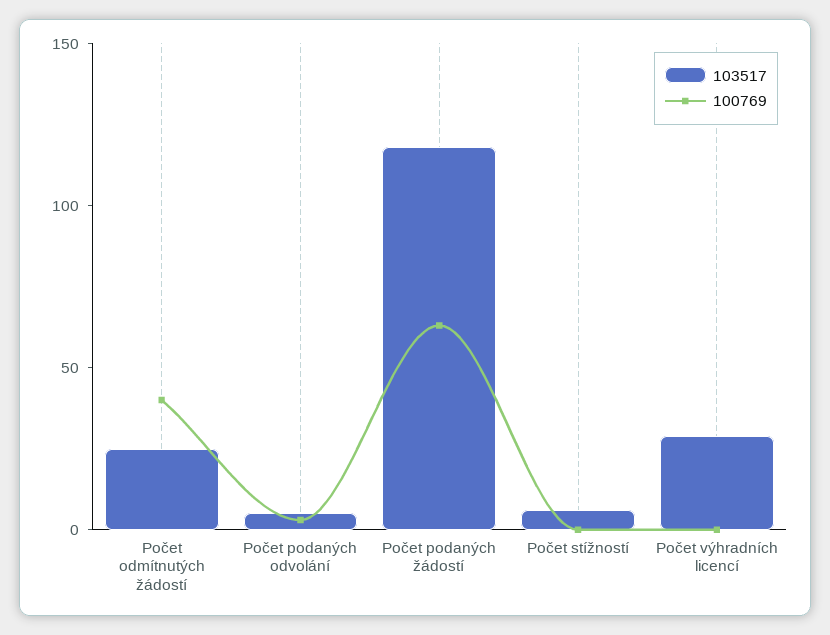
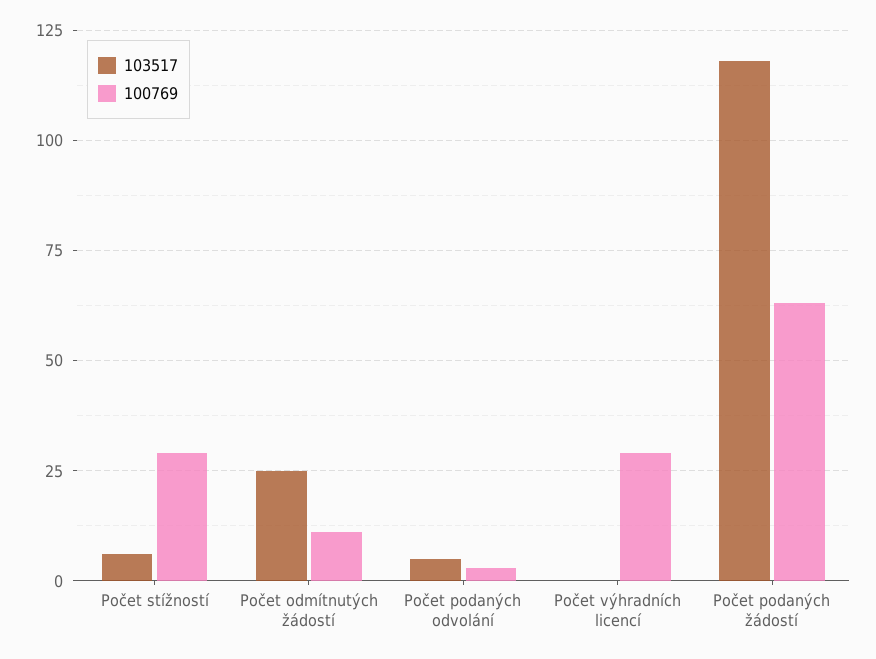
100769, Počet odmítnutých žádostí: 40 -> 10
100769, Počet stížností: 0 -> 30
103517, Počet výhradních licencí: 30 -> 0
100769, Počet výhradních licencí: 0 -> 30

